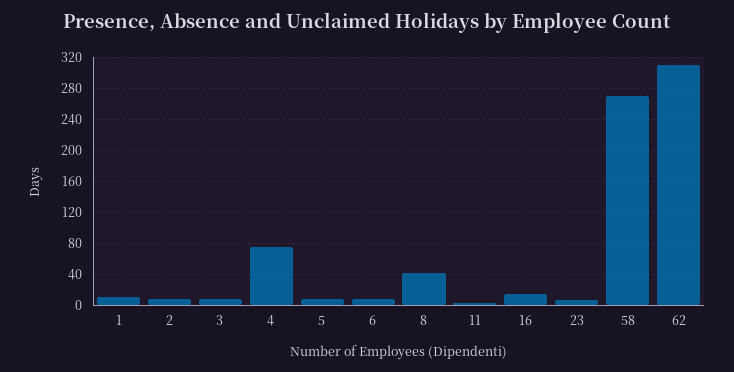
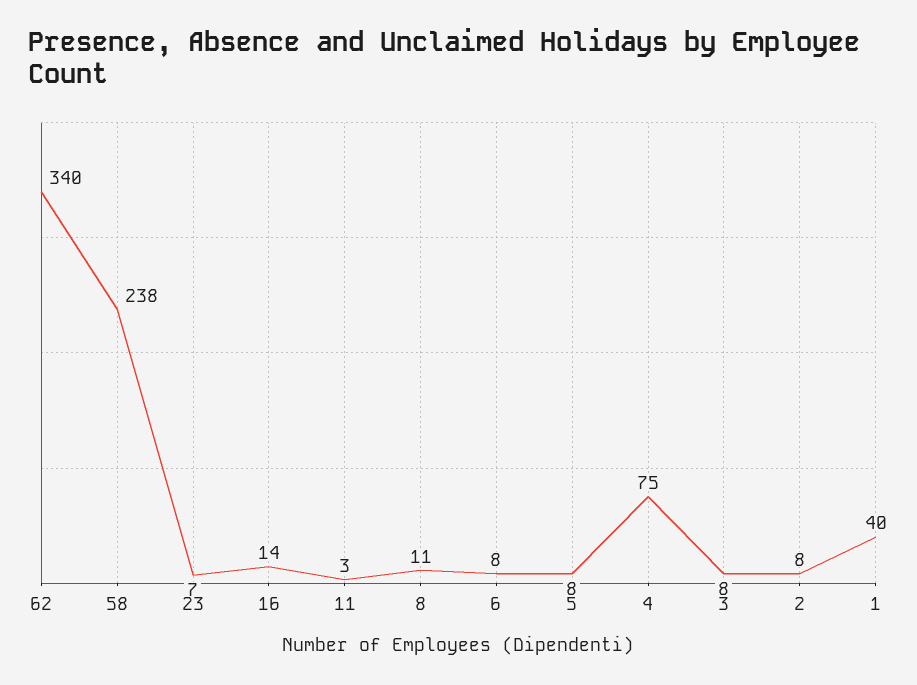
1: 10 -> 40
8: 40 -> 11
58: 270 -> 238
62: 310 -> 340

